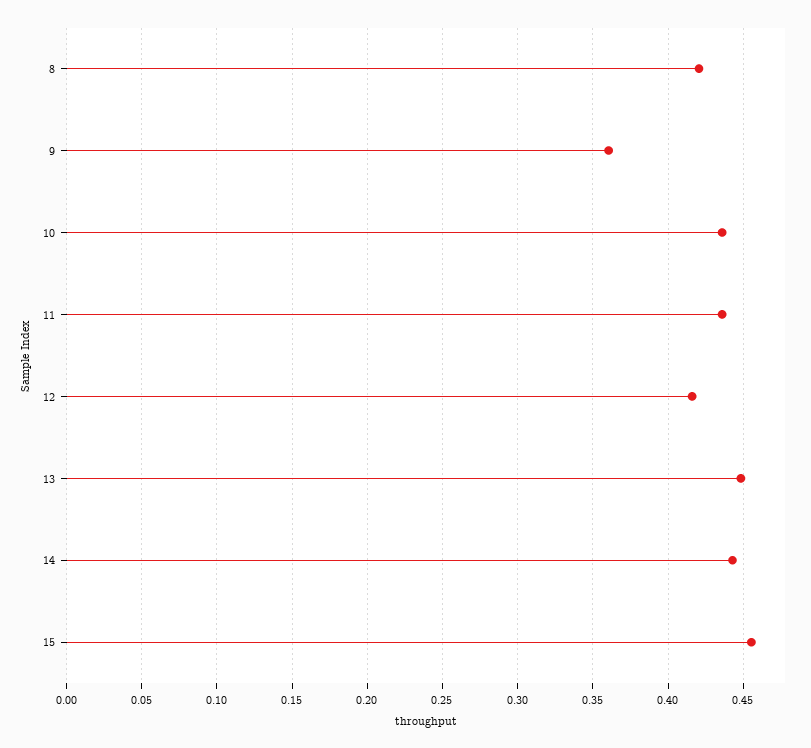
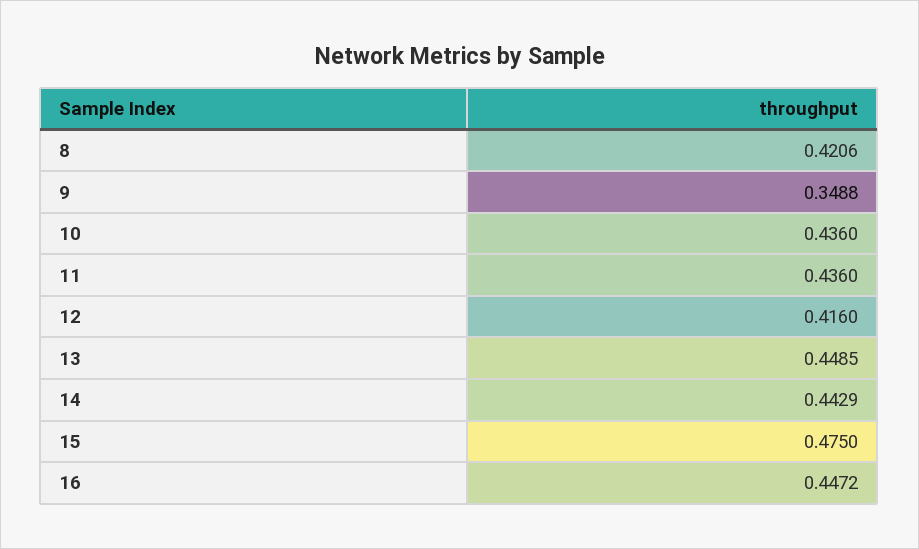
9: 0.36 -> 0.3488
15: 0.455 -> 0.475
16: none -> 0.4472

